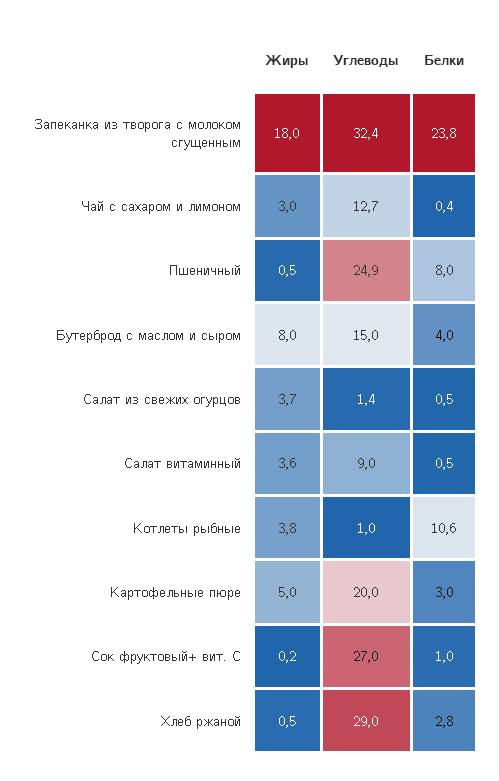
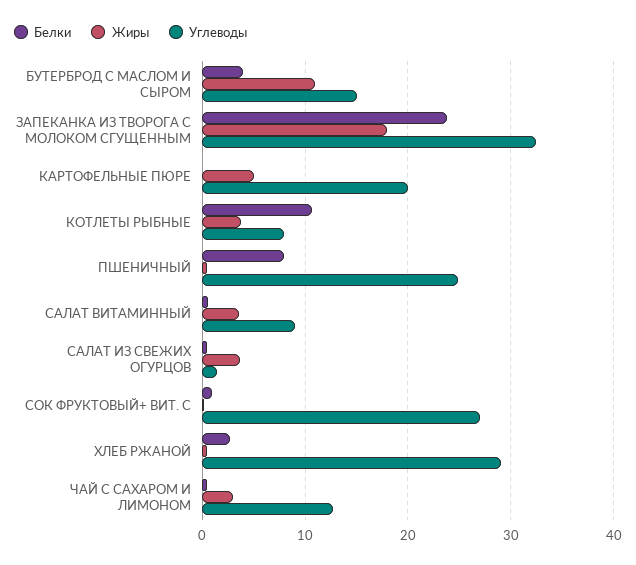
Жиры, Бутерброд с маслом и сыром: 8 -> 11
Углеводы, Котлеты рыбные: 1 -> 8
Белки, Картофельные пюре: 3 -> 0

